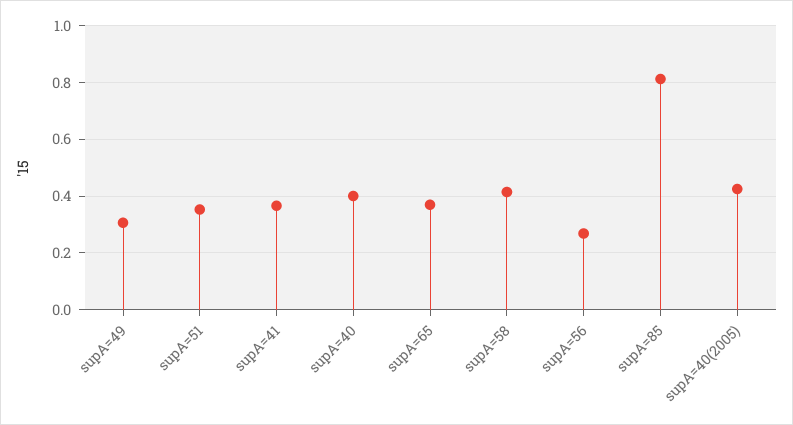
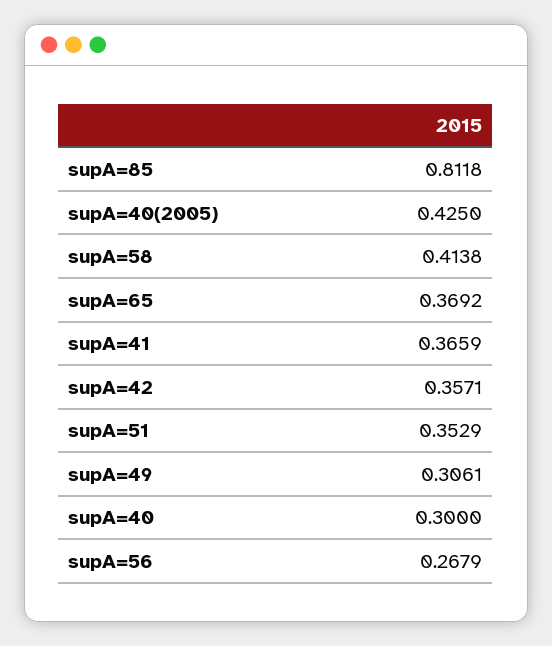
supA=40: 0.4 -> 0.3
supA=42: none -> 0.3571

